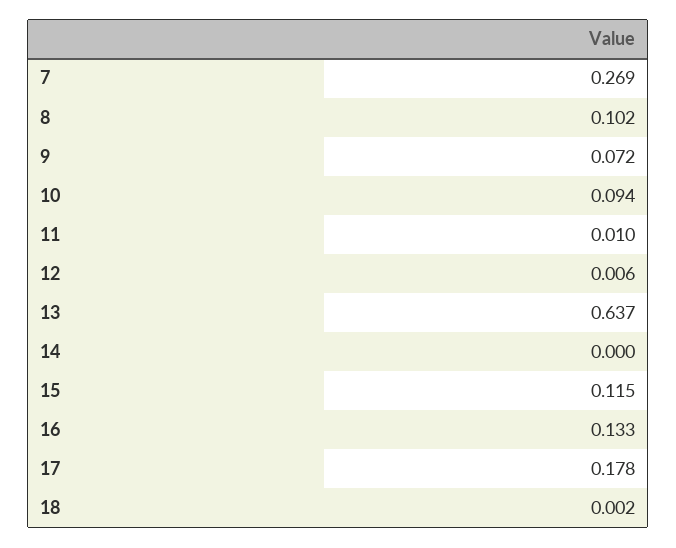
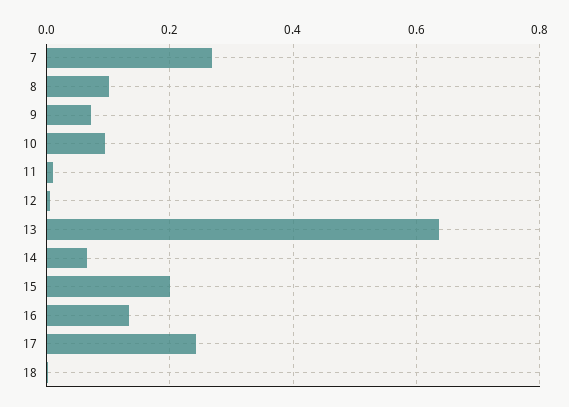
14: 0 -> 0.06
15: 0.115 -> 0.2
17: 0.178 -> 0.24

